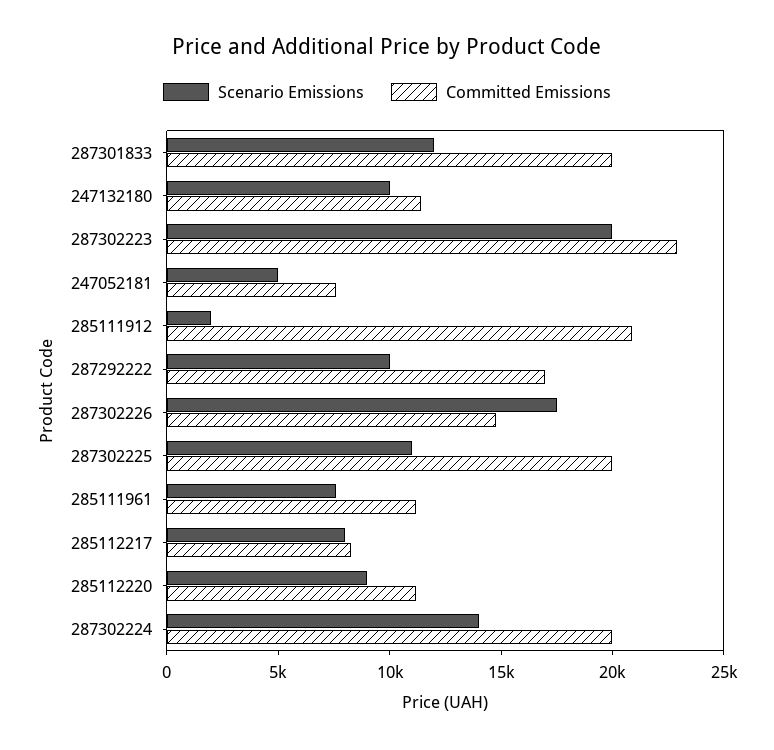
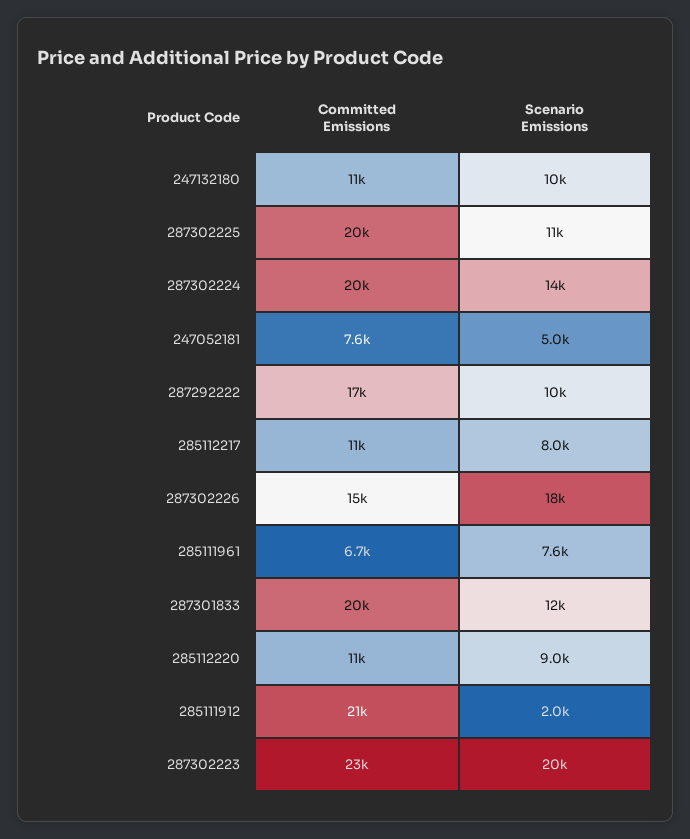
Committed Emissions, 285111961: 11000 -> 6700
Committed Emissions, 285112217: 8000 -> 11000

